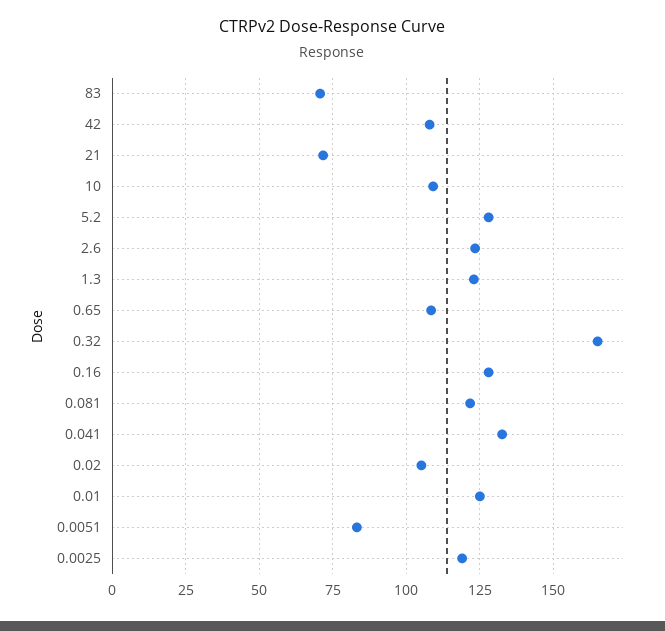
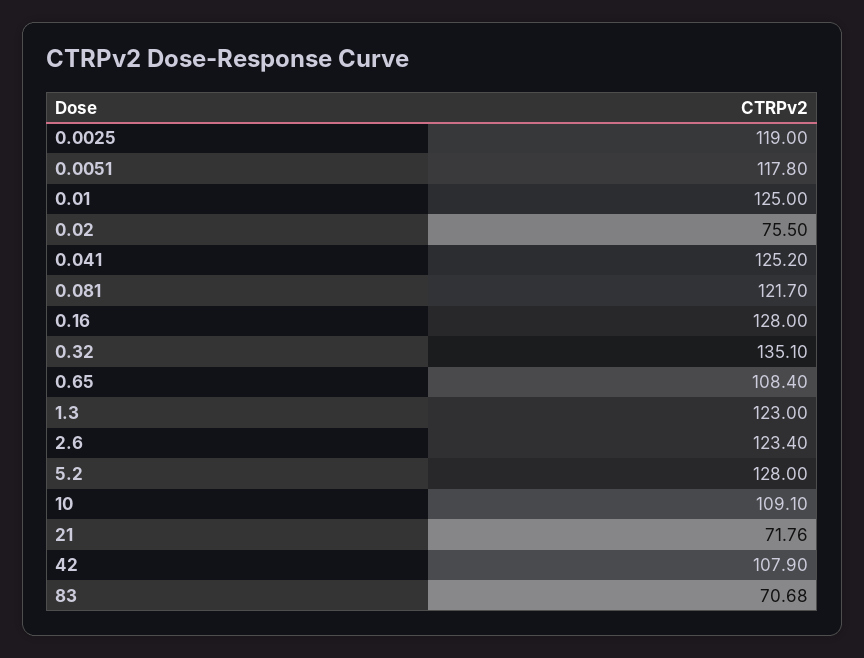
0.32: 165 -> 135.1
0.041: 132.5 -> 125.2
0.02: 105 -> 75.5
0.0051: 82.5 -> 117.8

